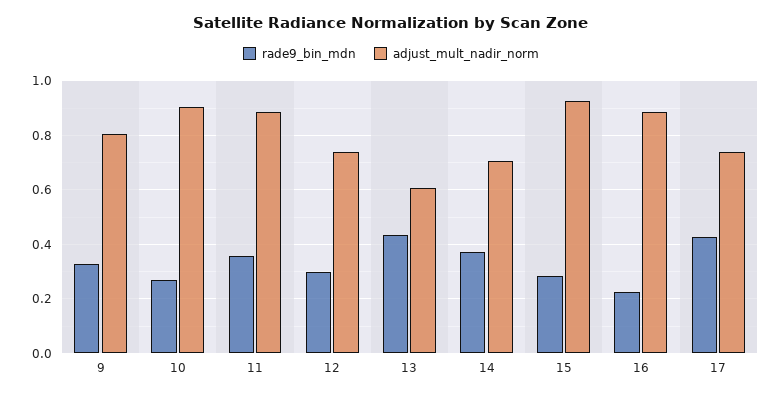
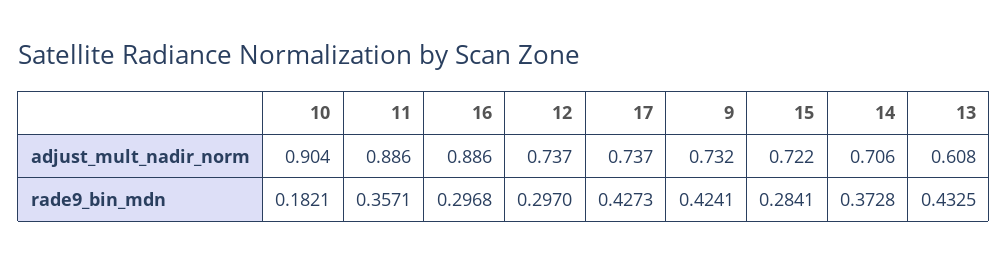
rade9_bin_mdn, 9: 0.325 -> 0.4241
adjust_mult_nadir_norm, 9: 0.8 -> 0.732
rade9_bin_mdn, 10: 0.275 -> 0.1821
adjust_mult_nadir_norm, 15: 0.925 -> 0.722
rade9_bin_mdn, 16: 0.225 -> 0.2968

